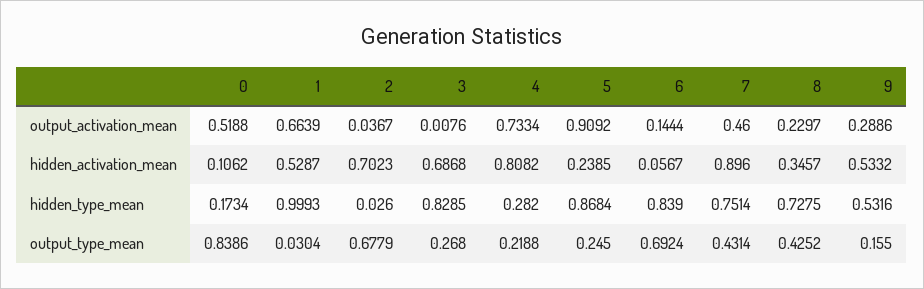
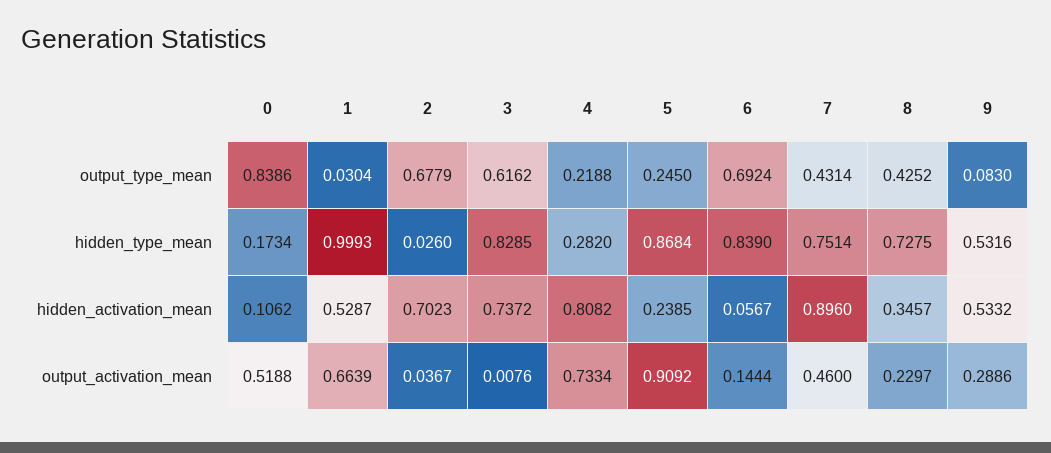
3, hidden_activation_mean: 0.6868 -> 0.7372
3, output_type_mean: 0.268 -> 0.6162
9, output_type_mean: 0.155 -> 0.083

